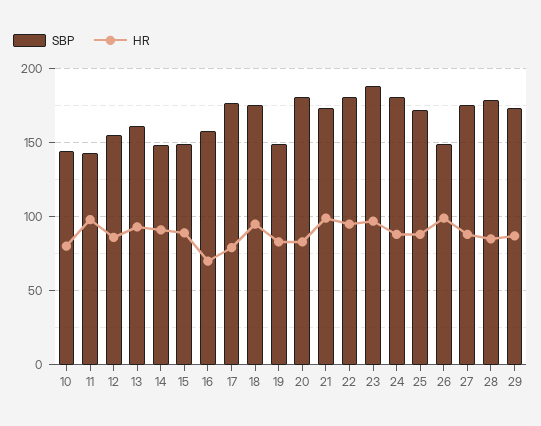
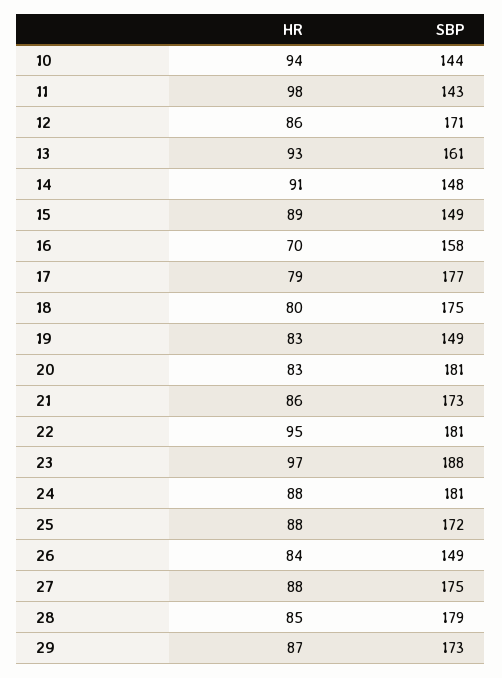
HR, 10: 80 -> 94
SBP, 12: 155 -> 171
HR, 18: 95 -> 80
HR, 21: 100 -> 86
HR, 26: 100 -> 84

